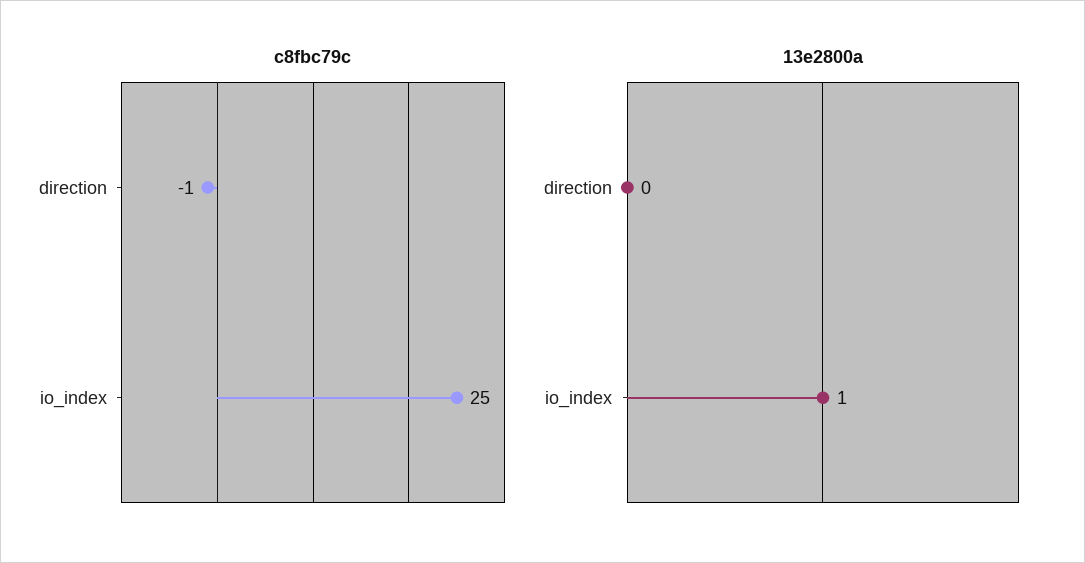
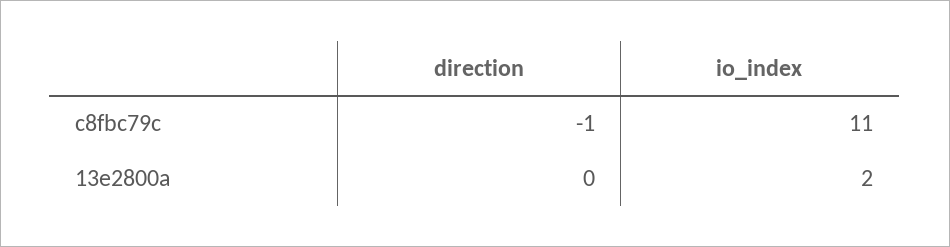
c8fbc79c, io_index: 25 -> 11
13e2800a, io_index: 1 -> 2

